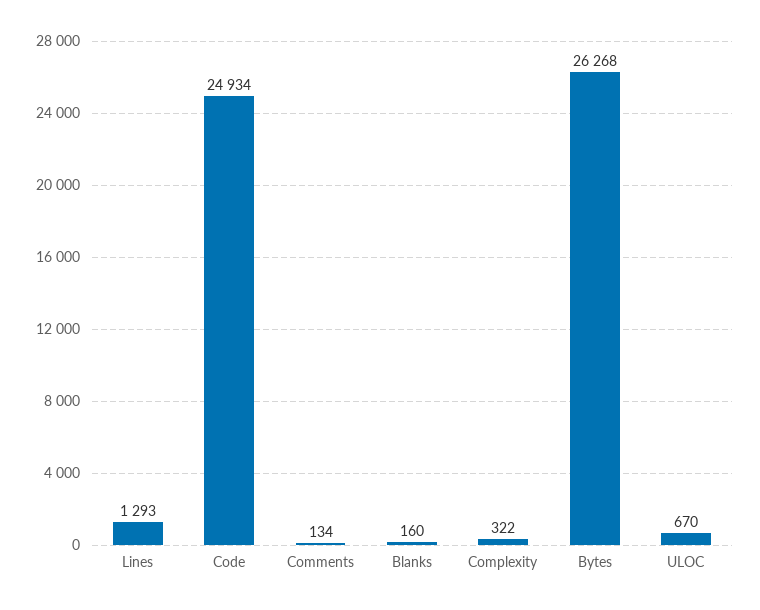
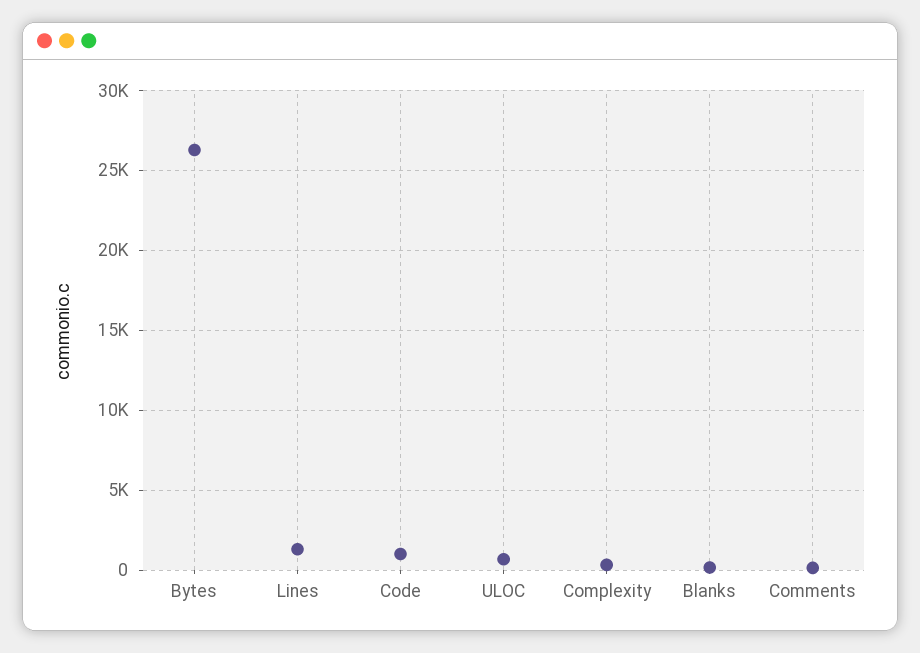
Code: 24934 -> 1000

